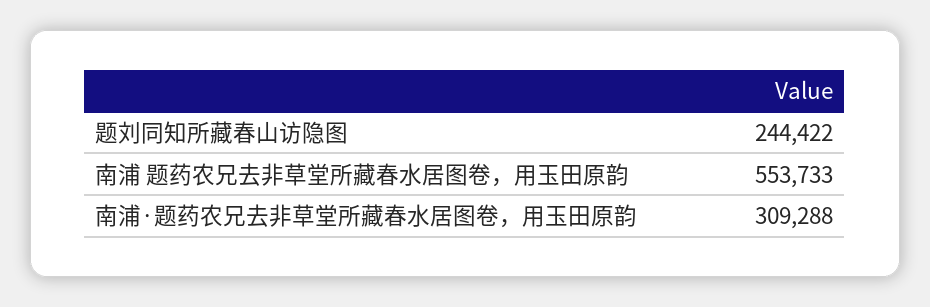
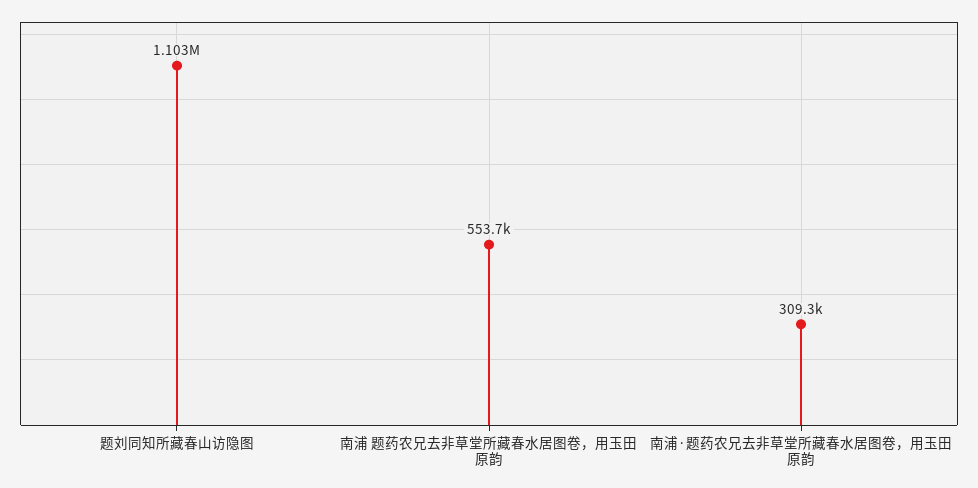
题刘同知所藏春山访隐图: 244422 -> 1103000

